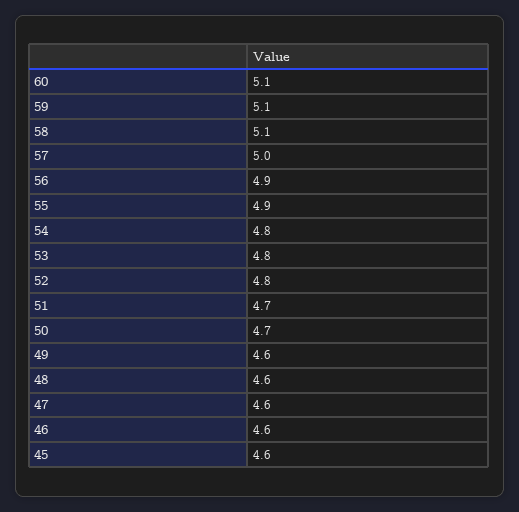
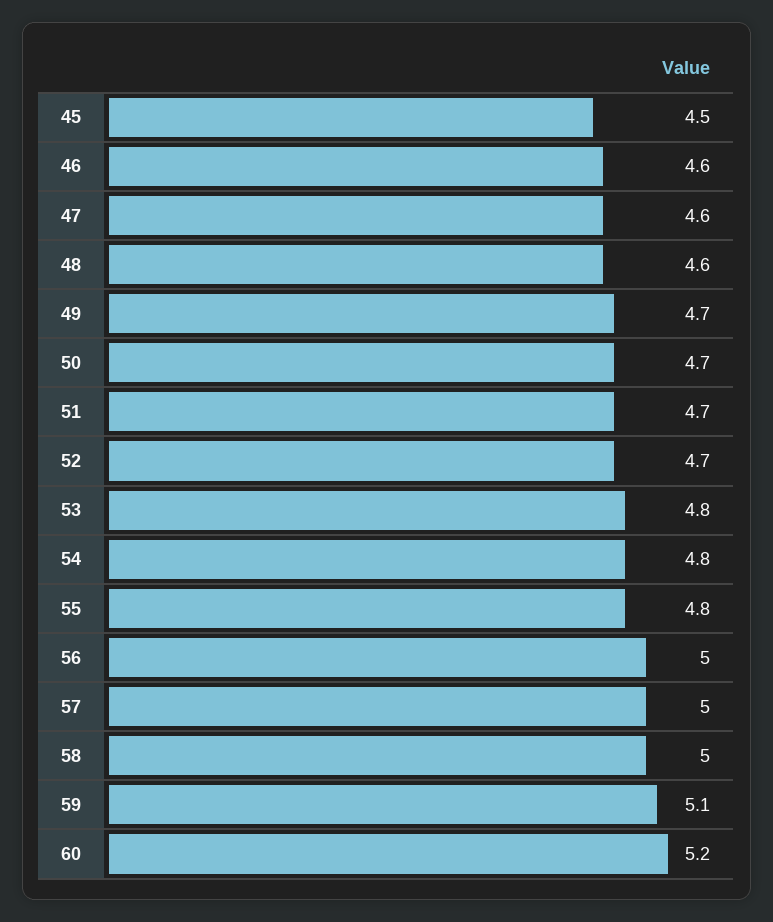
60: 5.1 -> 5.2
58: 5.1 -> 5
56: 4.9 -> 5
55: 4.9 -> 4.8
52: 4.8 -> 4.7
49: 4.6 -> 4.7
45: 4.6 -> 4.5

